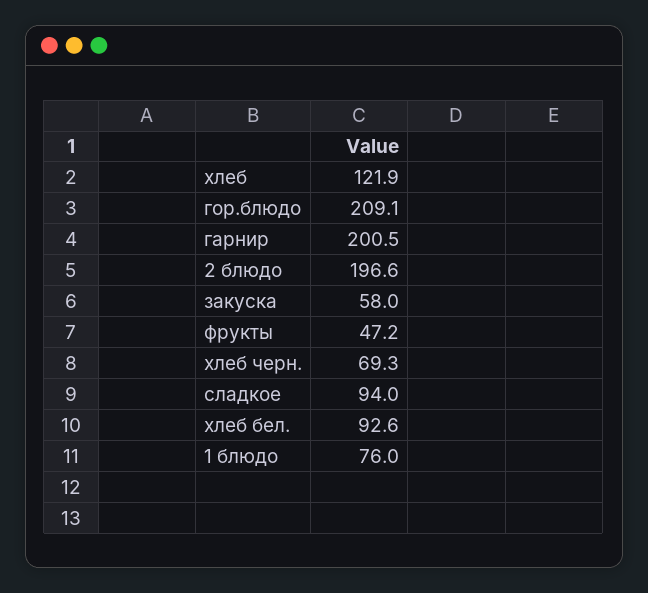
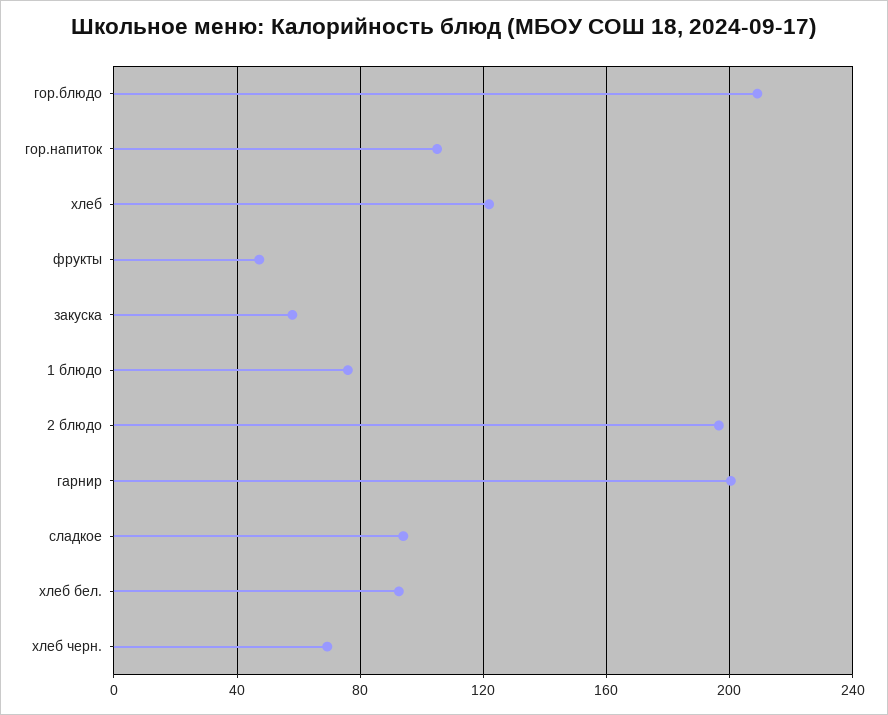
гор.напиток: none -> 105

